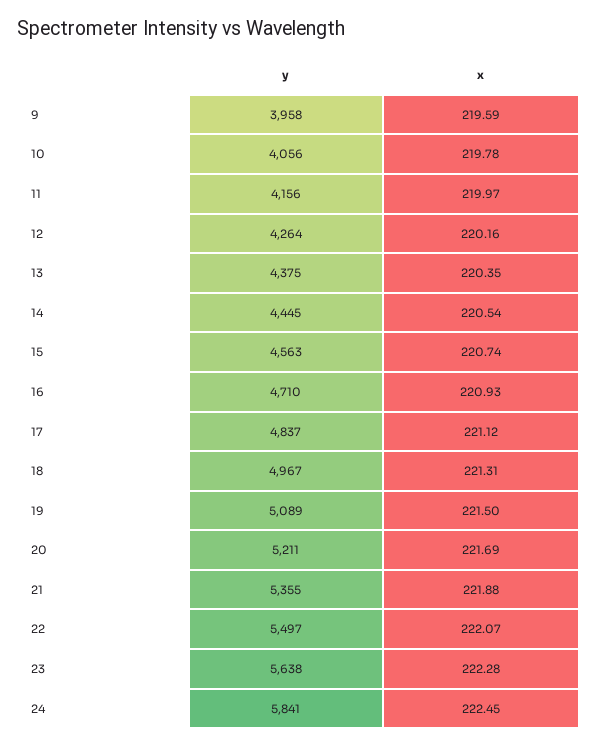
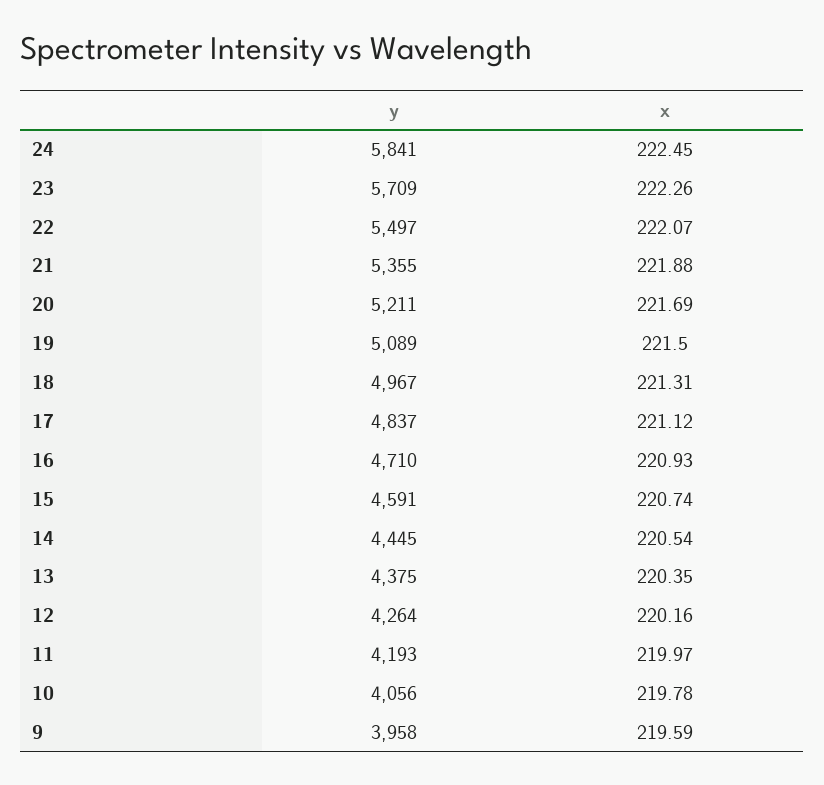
y, 11: 4156 -> 4193
y, 15: 4563 -> 4591
y, 23: 5638 -> 5709
x, 23: 222.28 -> 222.26

